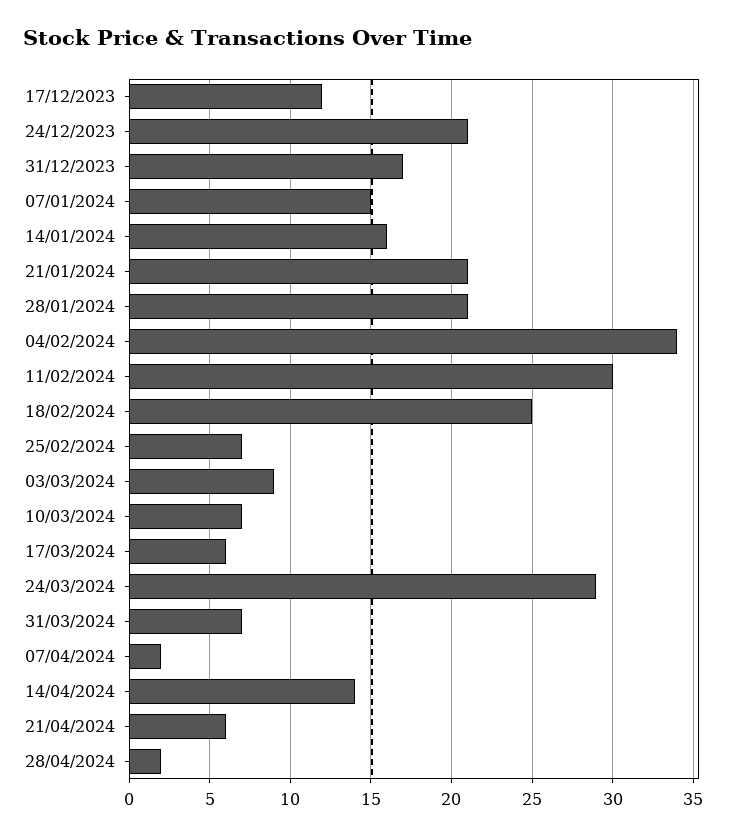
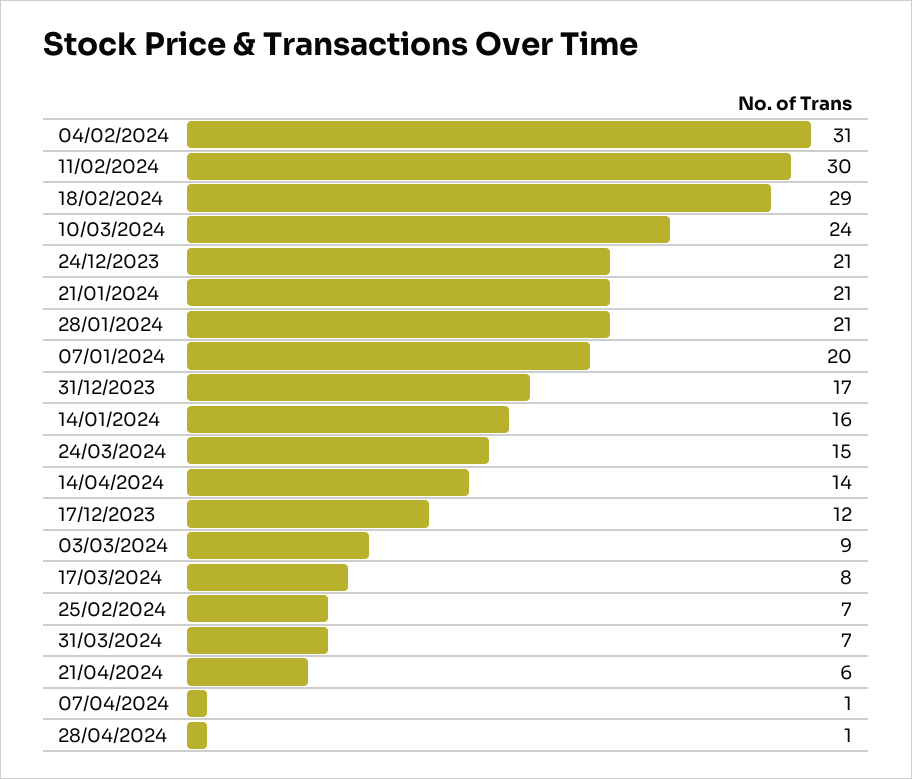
07/01/2024: 15 -> 20
04/02/2024: 34 -> 31
18/02/2024: 25 -> 29
10/03/2024: 7 -> 24
17/03/2024: 6 -> 8
24/03/2024: 29 -> 15
07/04/2024: 2 -> 1
28/04/2024: 2 -> 1

